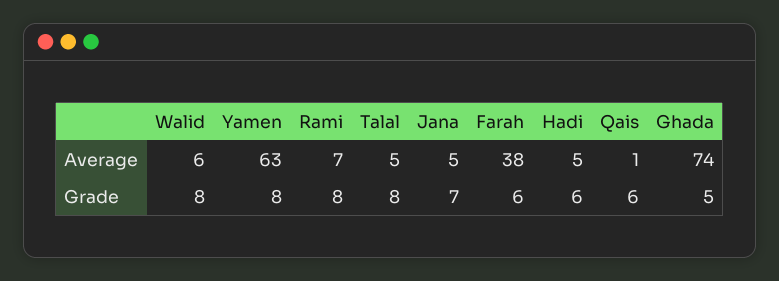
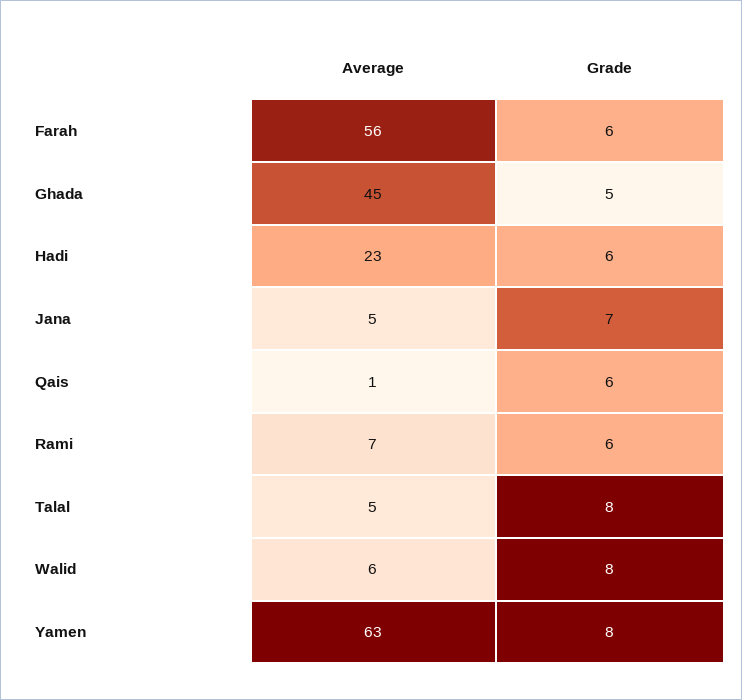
Farah, Average: 38 -> 56
Hadi, Average: 5 -> 23
Ghada, Average: 74 -> 45
Rami, Grade: 8 -> 6

